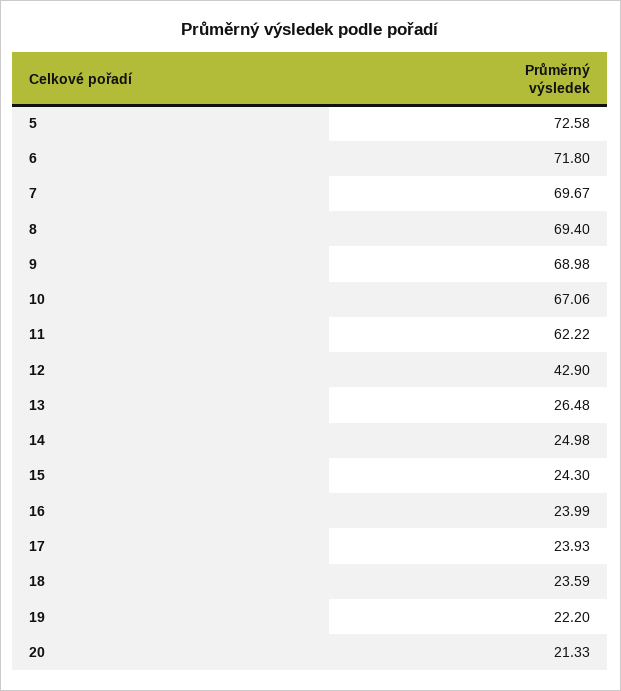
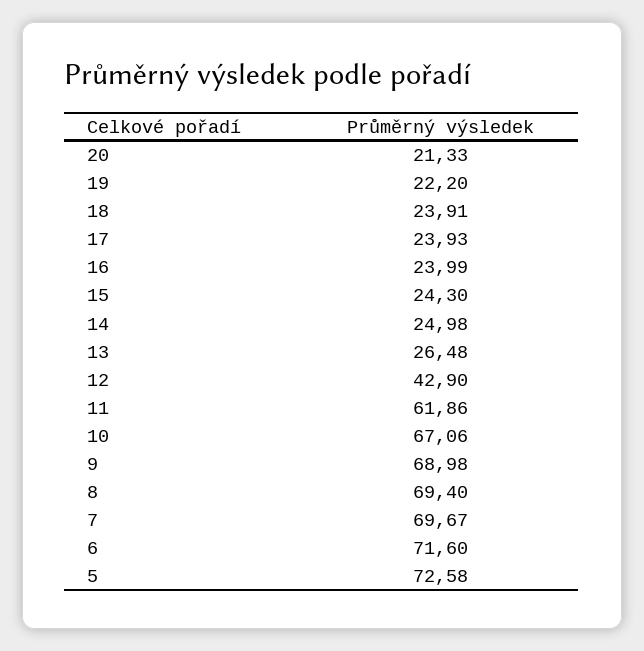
6: 71.8 -> 71.6
11: 62.22 -> 61.86
18: 23.59 -> 23.91

